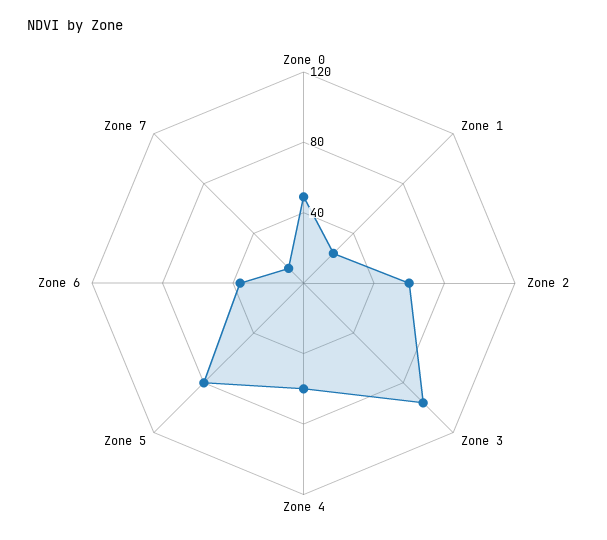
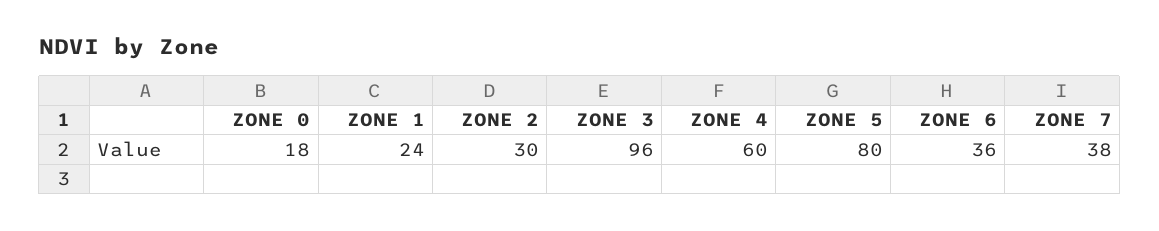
Zone 0: 50 -> 18
Zone 2: 60 -> 30
Zone 7: 10 -> 38

